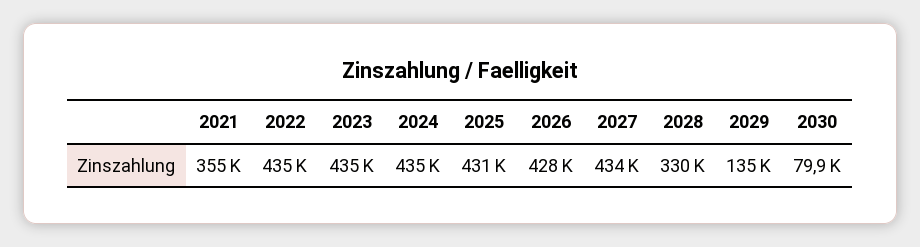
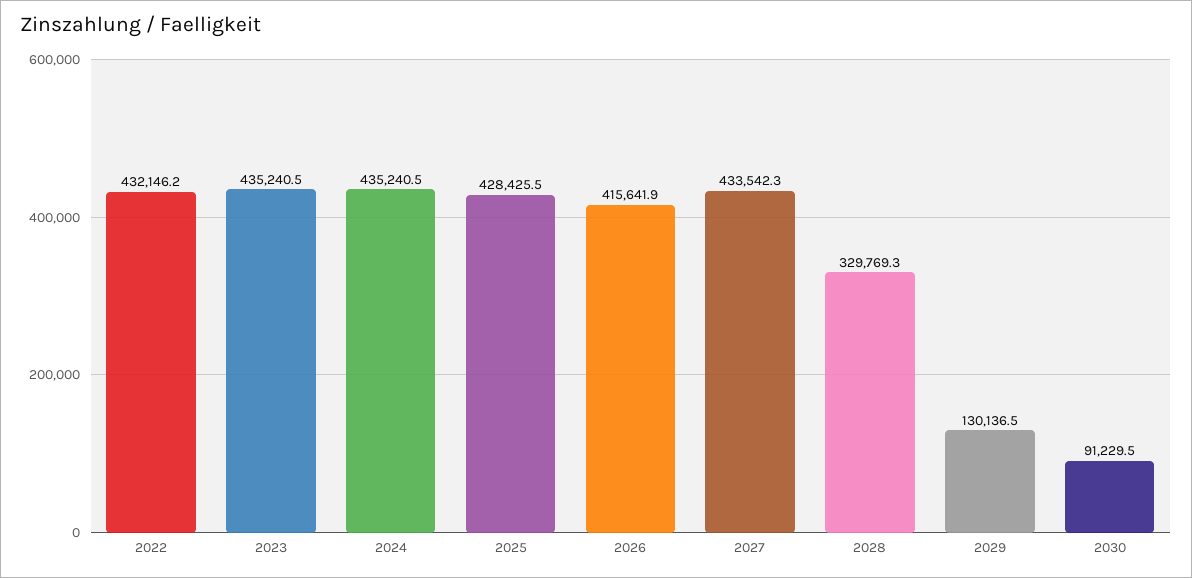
2021: 355000 -> none
2022: 435000 -> 432146.2
2025: 431000 -> 428425.5
2026: 428000 -> 415641.9
2029: 135000 -> 130136.5
2030: 79900 -> 91229.5

